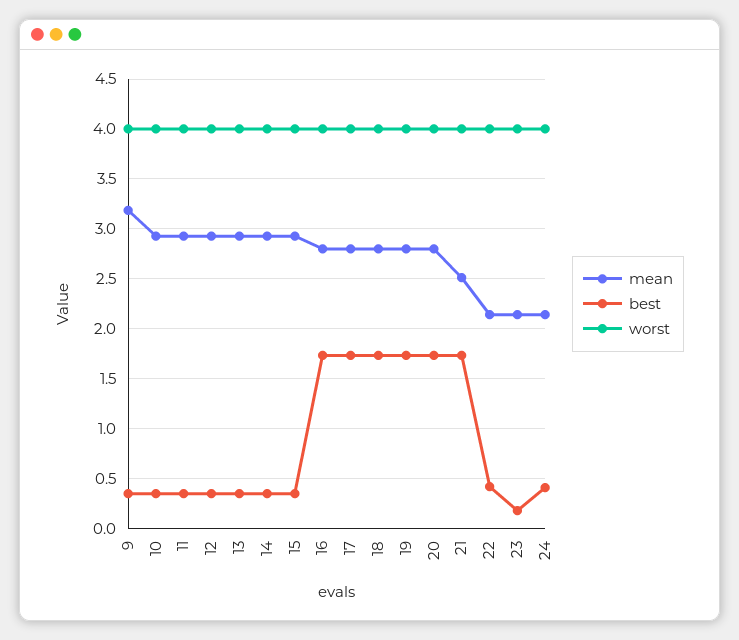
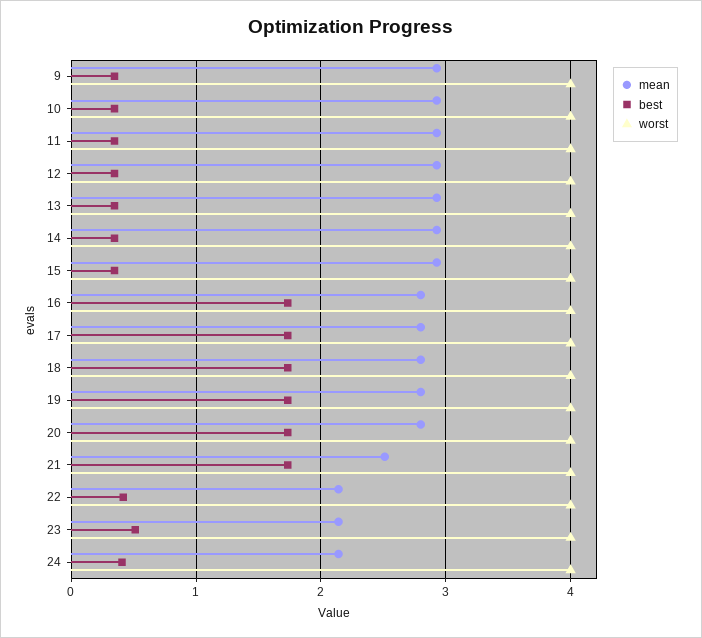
mean, 9: 3.2 -> 2.9
best, 23: 0.2 -> 0.5

